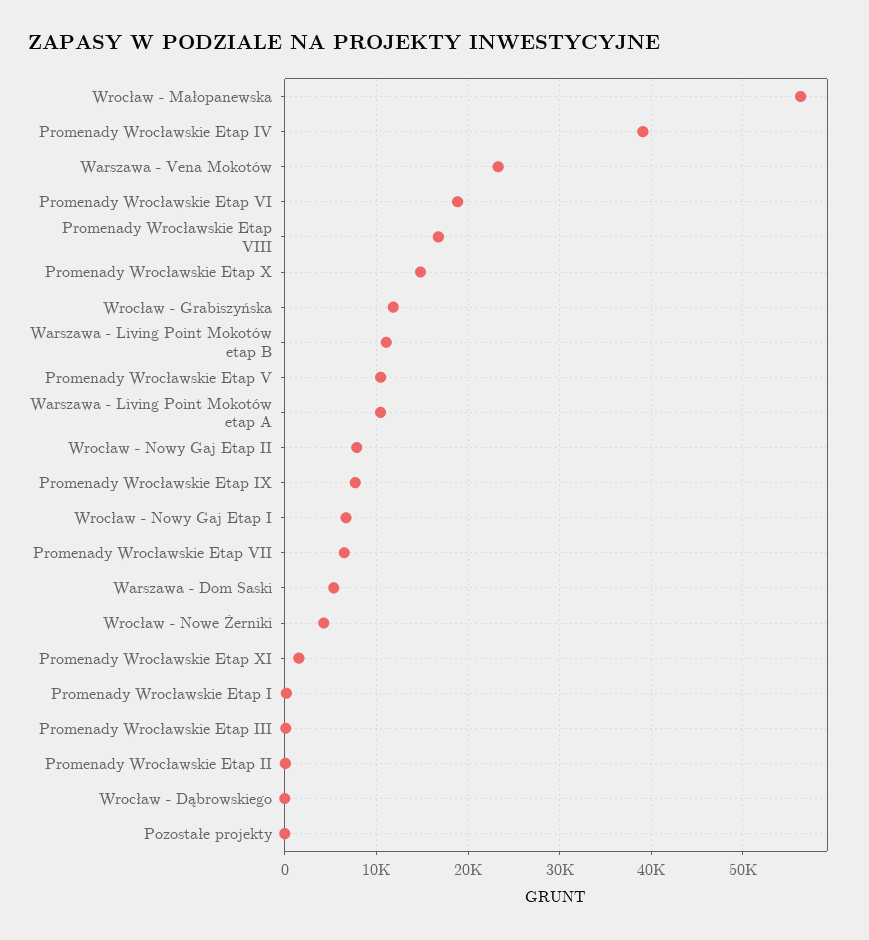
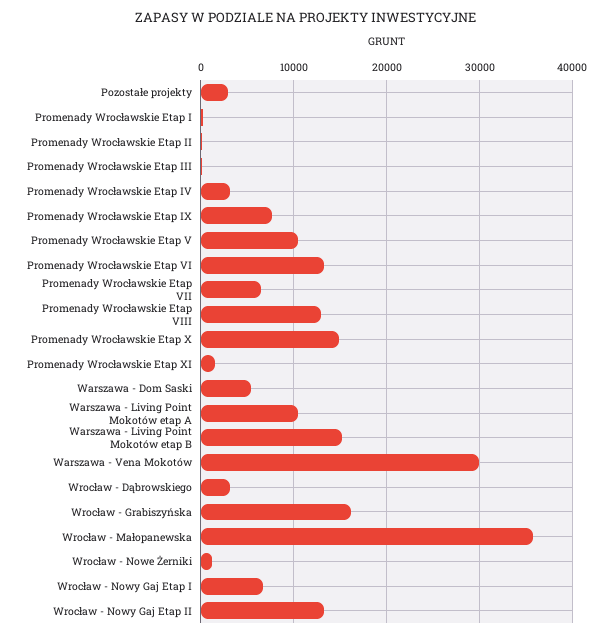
Wrocław - Małopanewska: 56000 -> 36000
Promenady Wrocławskie Etap IV: 39000 -> 3000
Warszawa - Vena Mokotów: 23000 -> 30000
Promenady Wrocławskie Etap VI: 19000 -> 13000
Promenady Wrocławskie Etap VIII: 17000 -> 13000
Wrocław - Grabiszyńska: 12000 -> 16000
Warszawa - Living Point Mokotów etap B: 11000 -> 15000
Wrocław - Nowy Gaj Etap II: 8000 -> 13000
Wrocław - Nowe Żerniki: 4000 -> 1000
Wrocław - Dąbrowskiego: 0 -> 3000
Pozostałe projekty: 0 -> 3000

